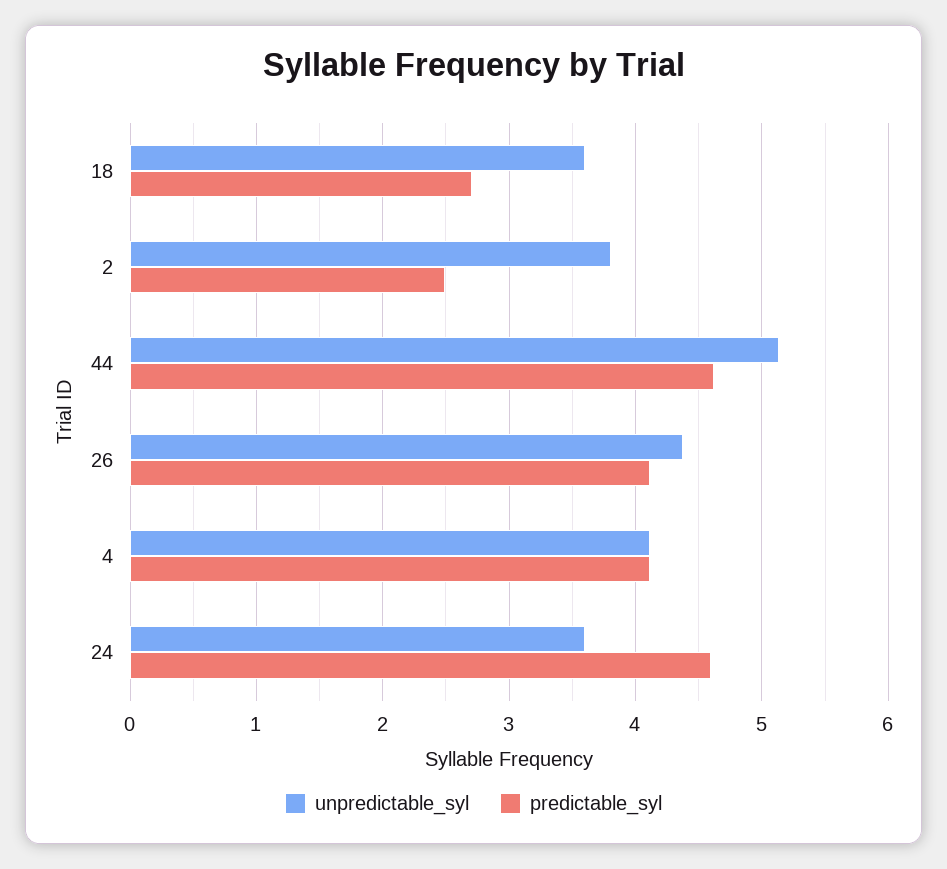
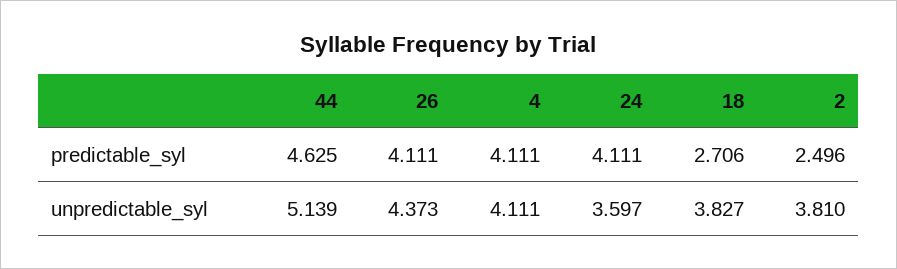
unpredictable_syl, 18: 3.6 -> 3.827
predictable_syl, 24: 4.6 -> 4.111

